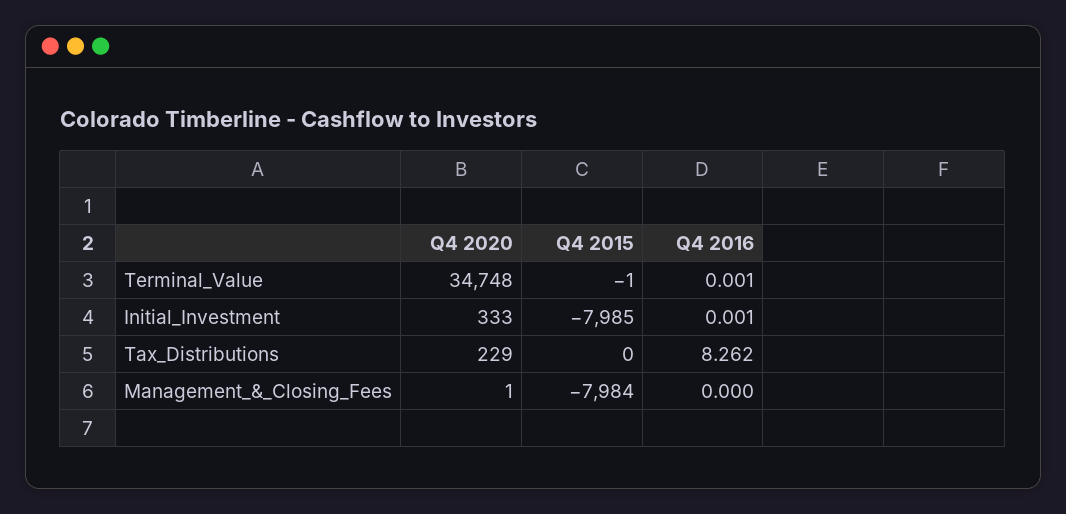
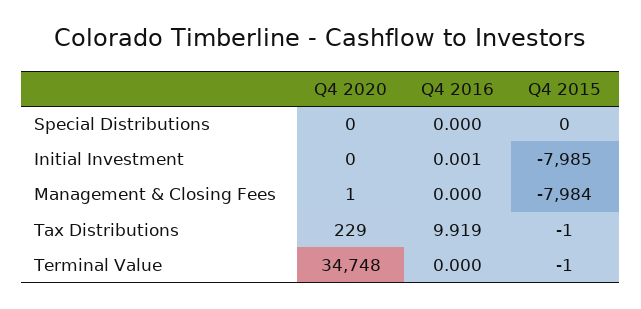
Q4 2016, Terminal_Value: 0.001 -> 0
Q4 2020, Initial_Investment: 333 -> 0
Q4 2015, Tax_Distributions: 0 -> -1
Q4 2016, Tax_Distributions: 8.262 -> 9.919
Q4 2020, Special Distributions: none -> 0
Q4 2016, Special Distributions: none -> 0
Q4 2015, Special Distributions: none -> 0

